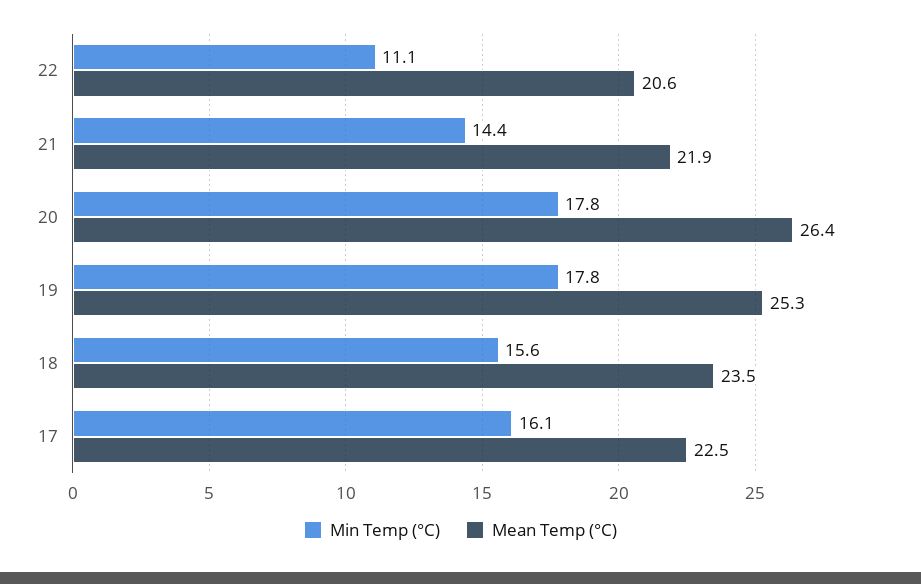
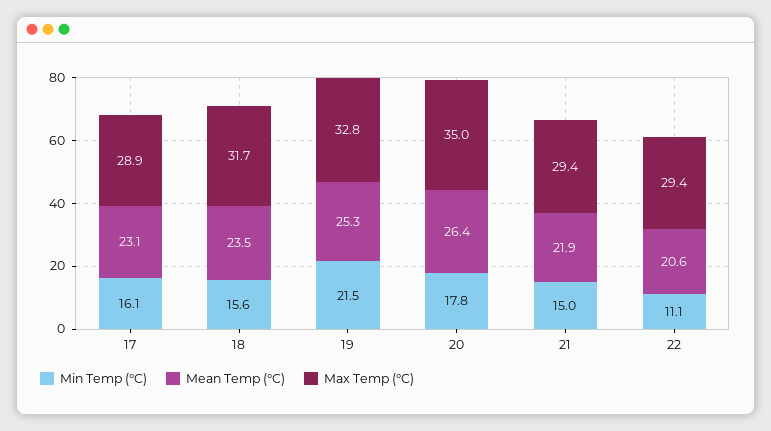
Min Temp (°C), 21: 14.4 -> 15
Min Temp (°C), 19: 17.8 -> 21.5
Mean Temp (°C), 17: 22.5 -> 23.1
Max Temp (°C), 17: none -> 28.9
Max Temp (°C), 18: none -> 31.7
Max Temp (°C), 19: none -> 32.8
Max Temp (°C), 20: none -> 35
Max Temp (°C), 21: none -> 29.4
Max Temp (°C), 22: none -> 29.4

